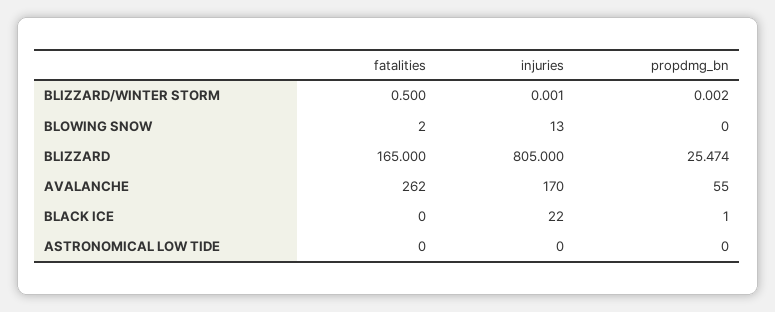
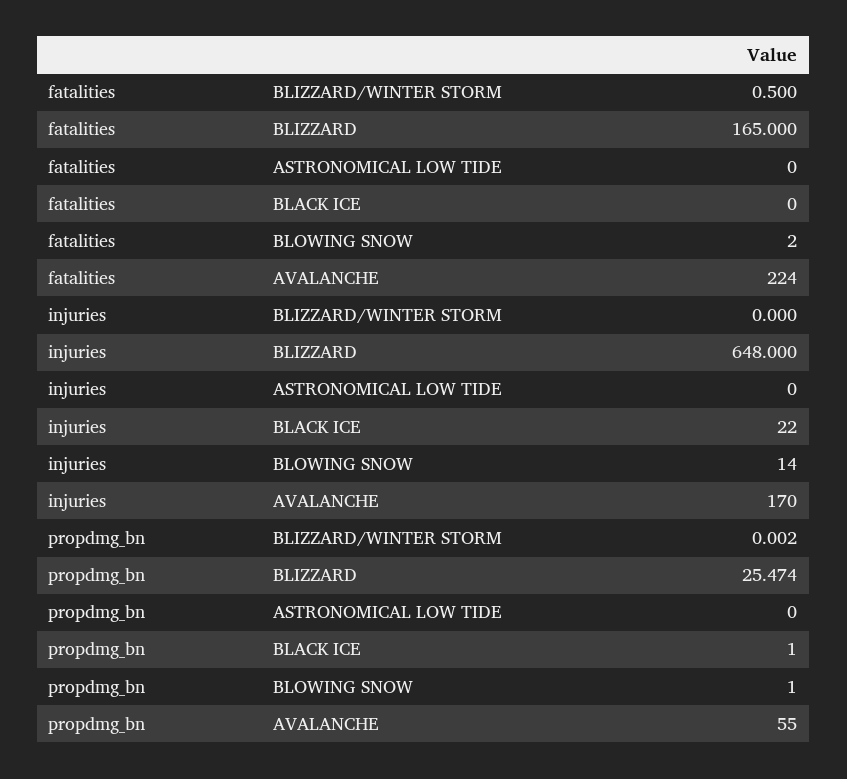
injuries, BLIZZARD/WINTER STORM: 0.001 -> 0
injuries, BLOWING SNOW: 13 -> 14
propdmg_bn, BLOWING SNOW: 0 -> 1
injuries, BLIZZARD: 805 -> 648
fatalities, AVALANCHE: 262 -> 224

